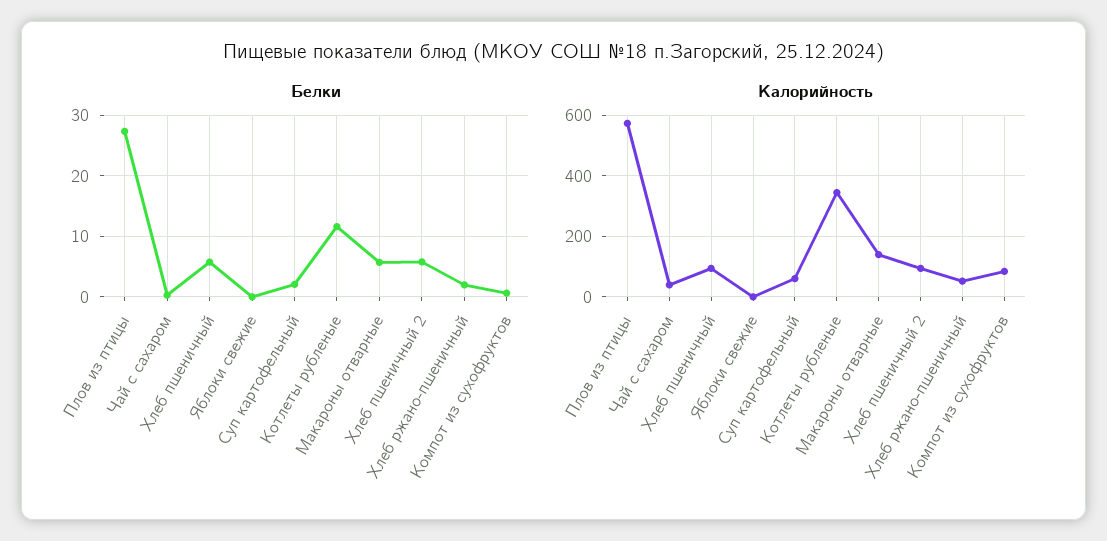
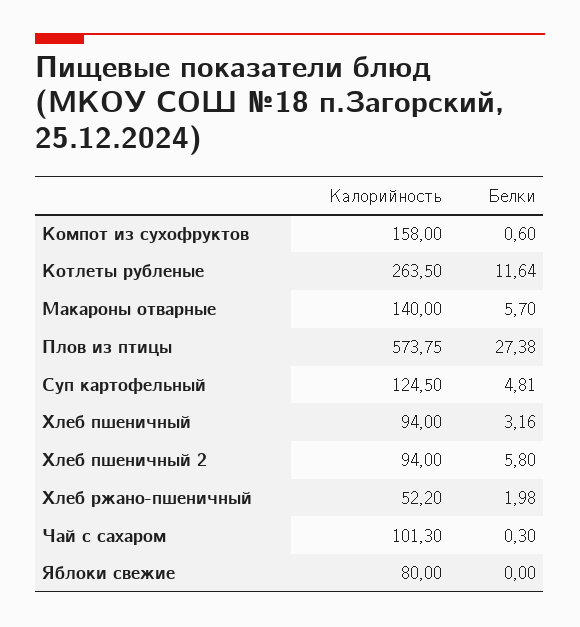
Белки, Хлеб пшеничный: 6 -> 3.16
Белки, Суп картофельный: 2 -> 4.81
Калорийность, Чай с сахаром: 40 -> 101.3
Калорийность, Яблоки свежие: 0 -> 80
Калорийность, Суп картофельный: 60 -> 124.5
Калорийность, Котлеты рубленые: 340 -> 263.5
Калорийность, Компот из сухофруктов: 80 -> 158

